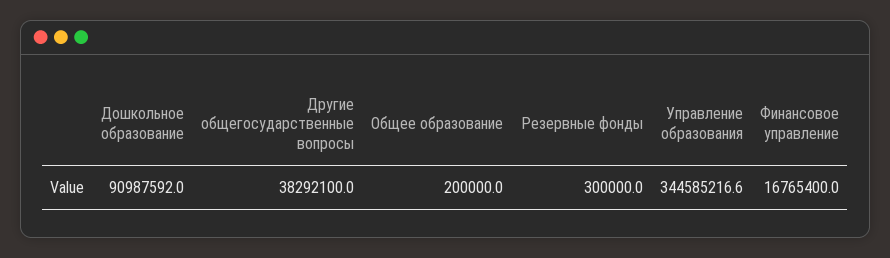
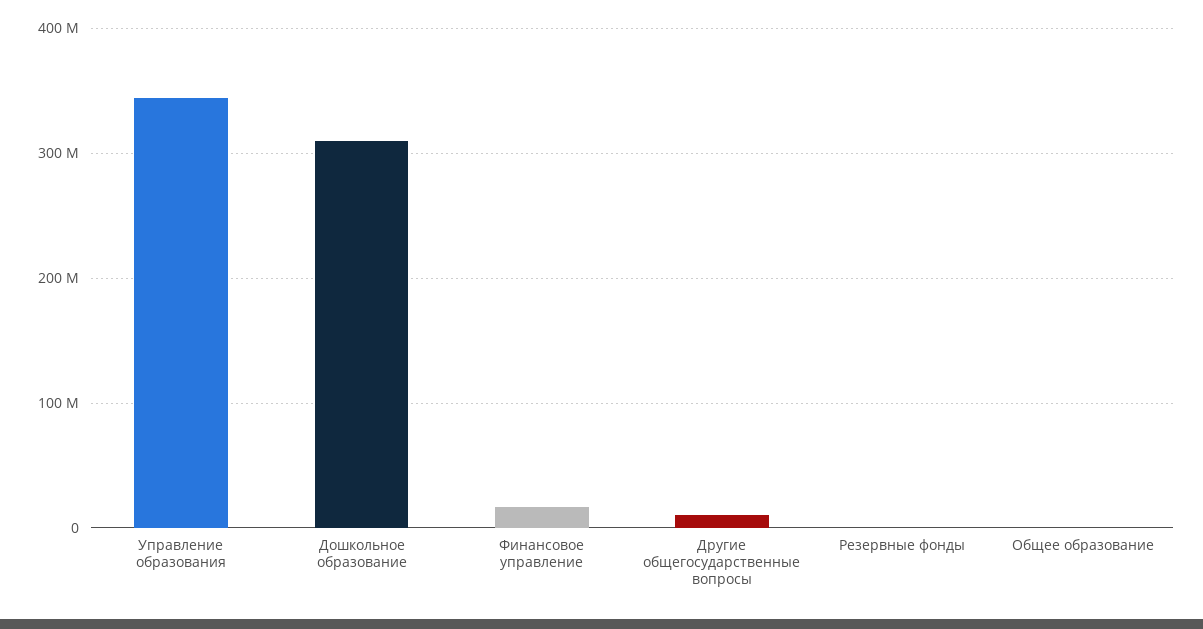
Дошкольное образование: 90987592 -> 310000000
Другие общегосударственные вопросы: 38292100 -> 10000000

